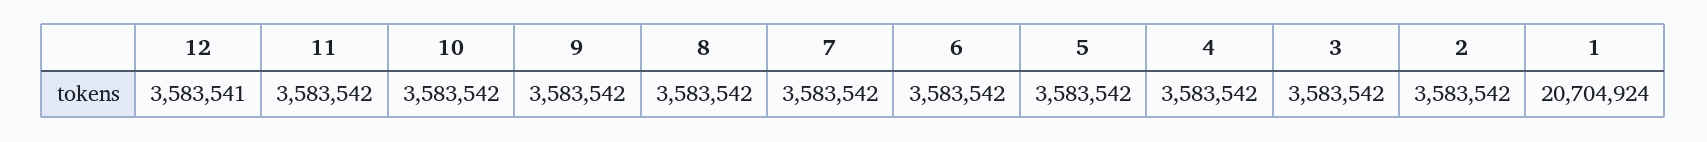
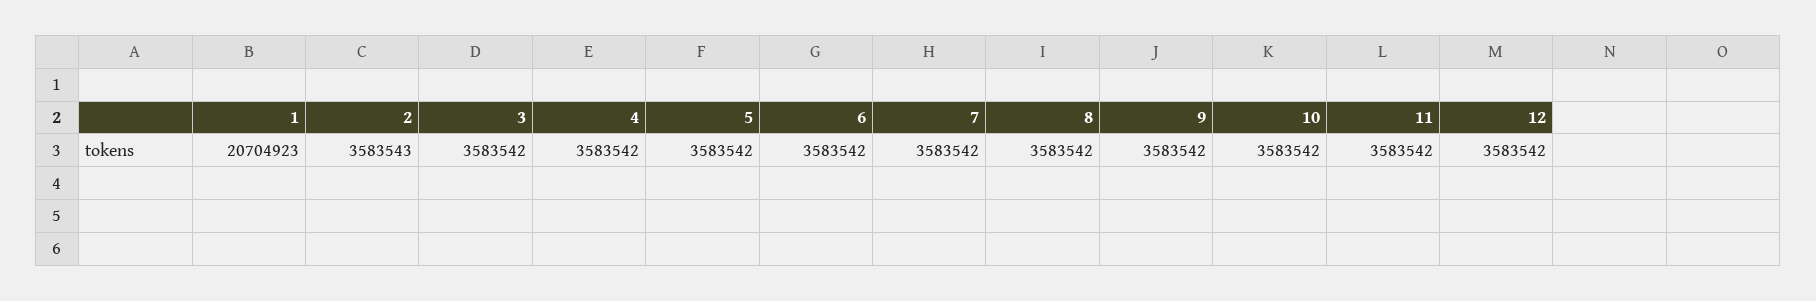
12: 3583541 -> 3583542
2: 3583542 -> 3583543
1: 20704924 -> 20704923

